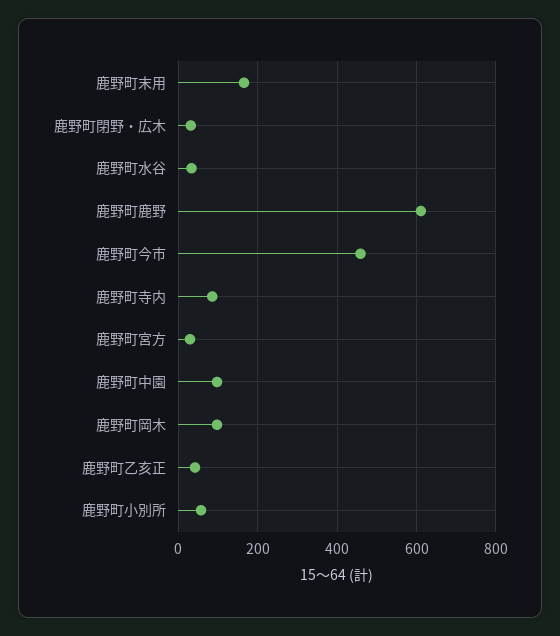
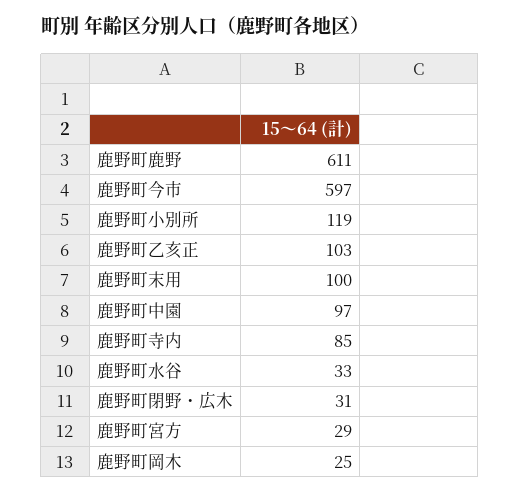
鹿野町末用: 160 -> 100
鹿野町今市: 460 -> 597
鹿野町岡木: 100 -> 25
鹿野町乙亥正: 40 -> 103
鹿野町小別所: 60 -> 119

